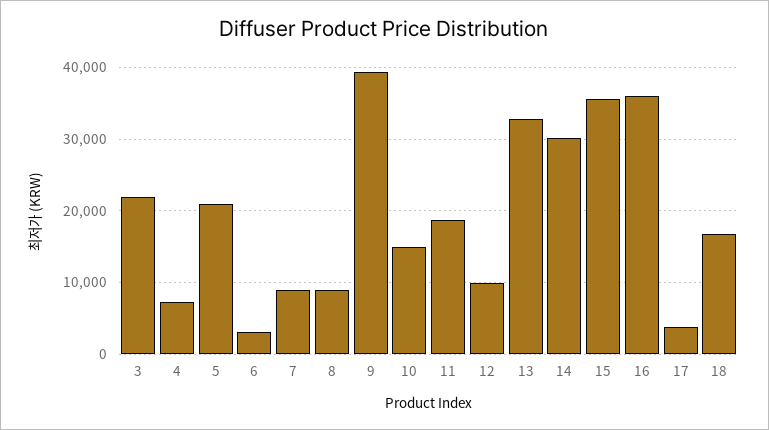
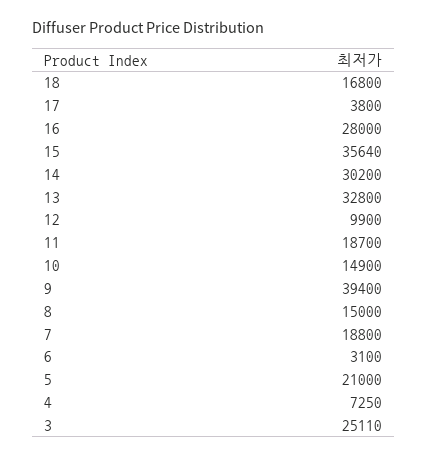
3: 22000 -> 25110
7: 9000 -> 18800
8: 9000 -> 15000
16: 36000 -> 28000

